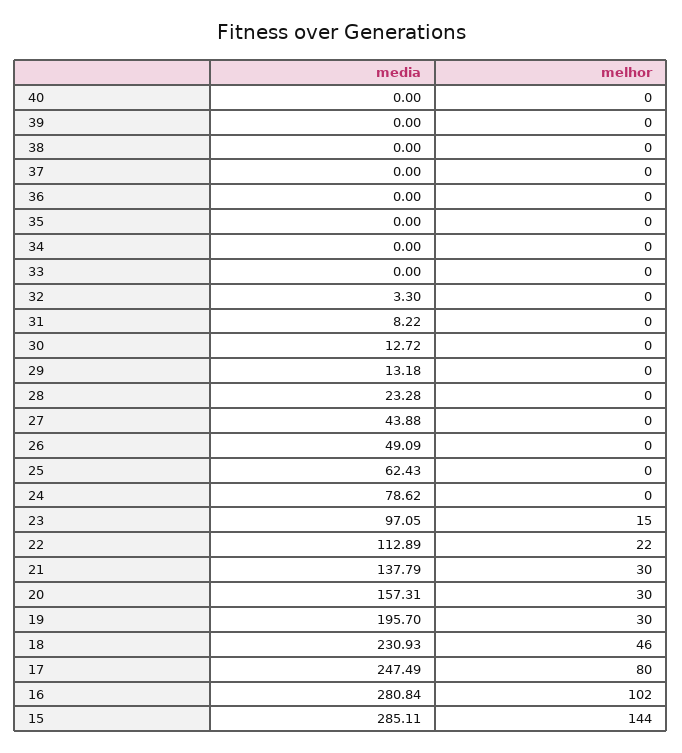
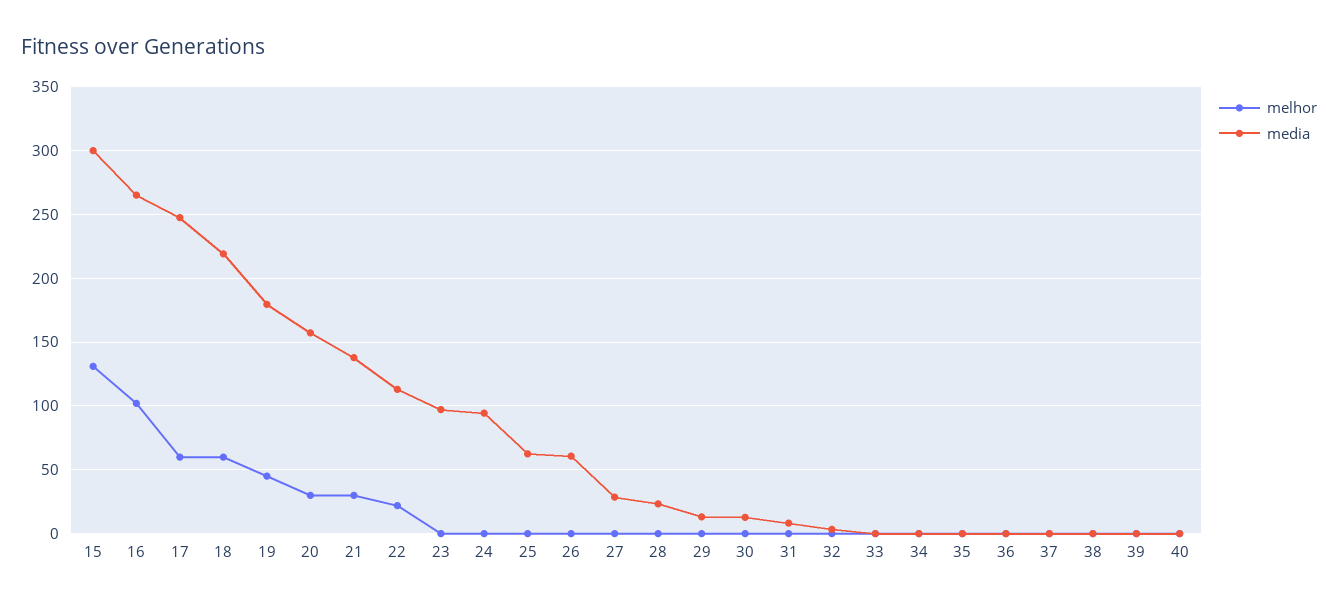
media, 27: 43.88 -> 30
media, 26: 49.09 -> 60
media, 24: 78.62 -> 95
melhor, 23: 15 -> 0
media, 19: 195.7 -> 180
melhor, 19: 30 -> 45
media, 18: 230.93 -> 220
melhor, 18: 46 -> 60
melhor, 17: 80 -> 60
media, 16: 280.84 -> 265
media, 15: 285.11 -> 300
melhor, 15: 144 -> 130

